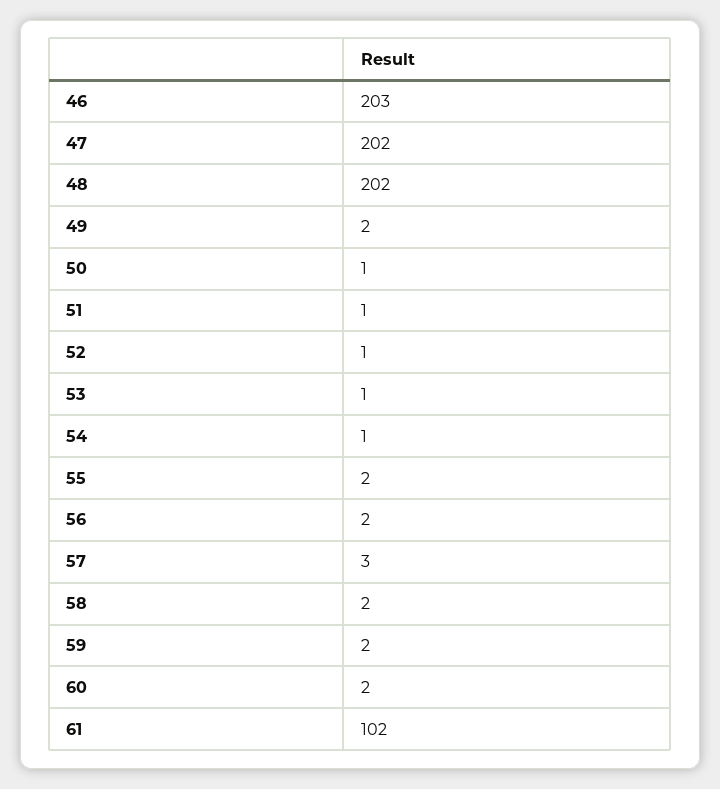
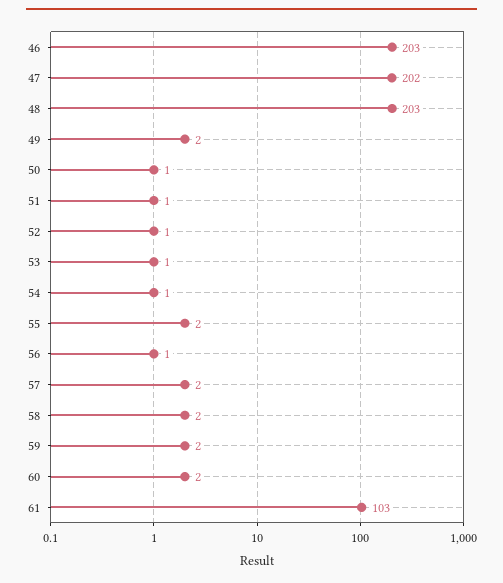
48: 202 -> 203
56: 2 -> 1
57: 3 -> 2
61: 102 -> 103

